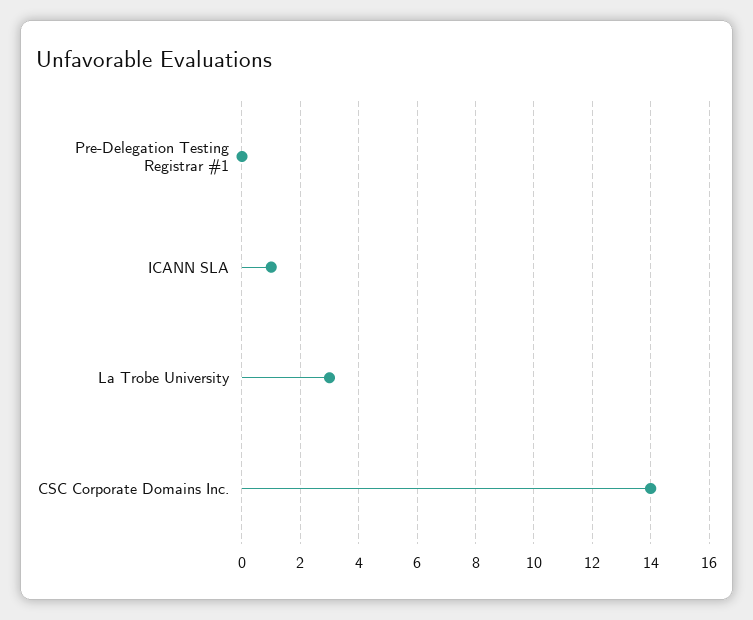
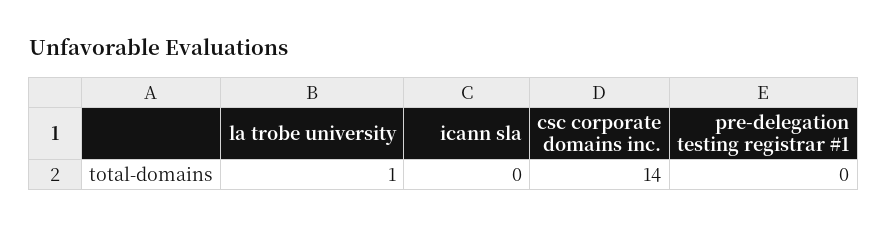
ICANN SLA: 1 -> 0
La Trobe University: 3 -> 1

